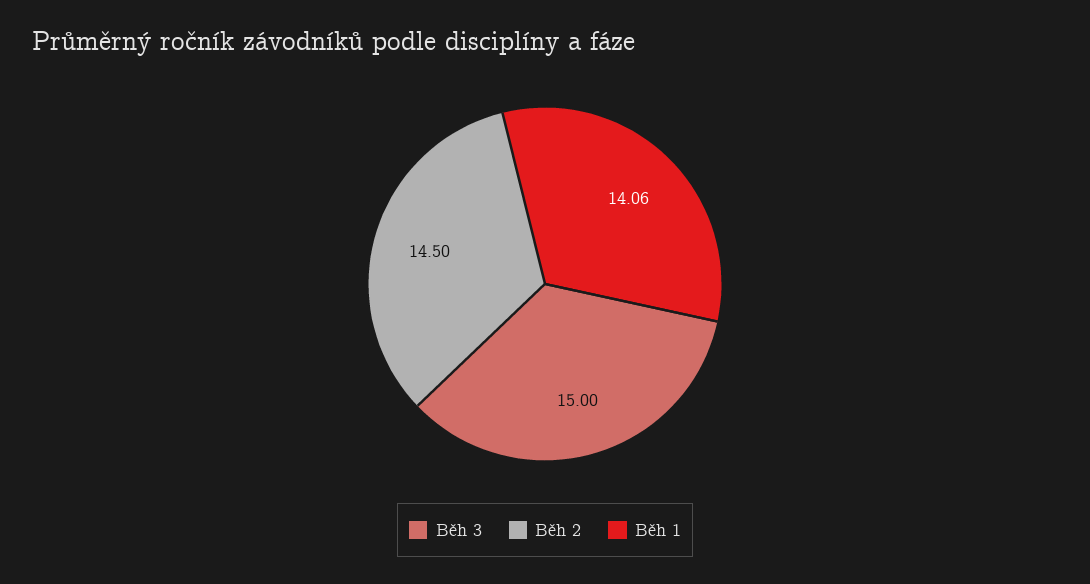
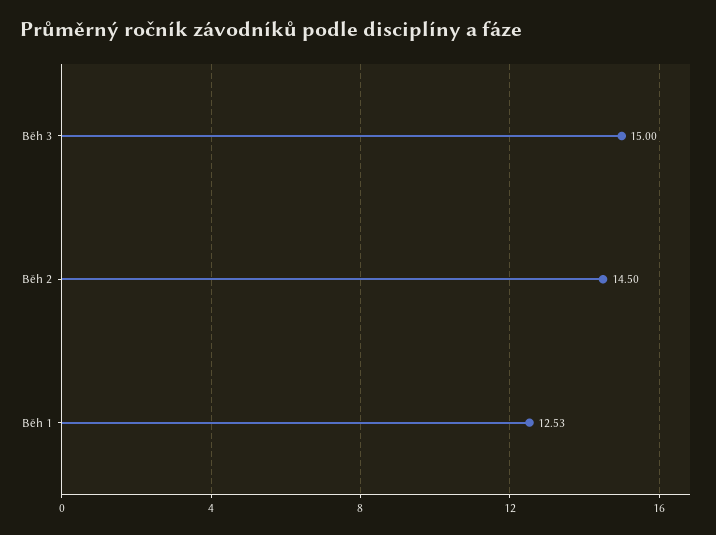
Běh 1: 14.06 -> 12.53

